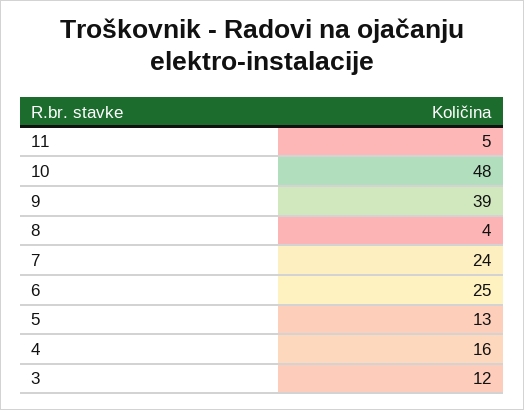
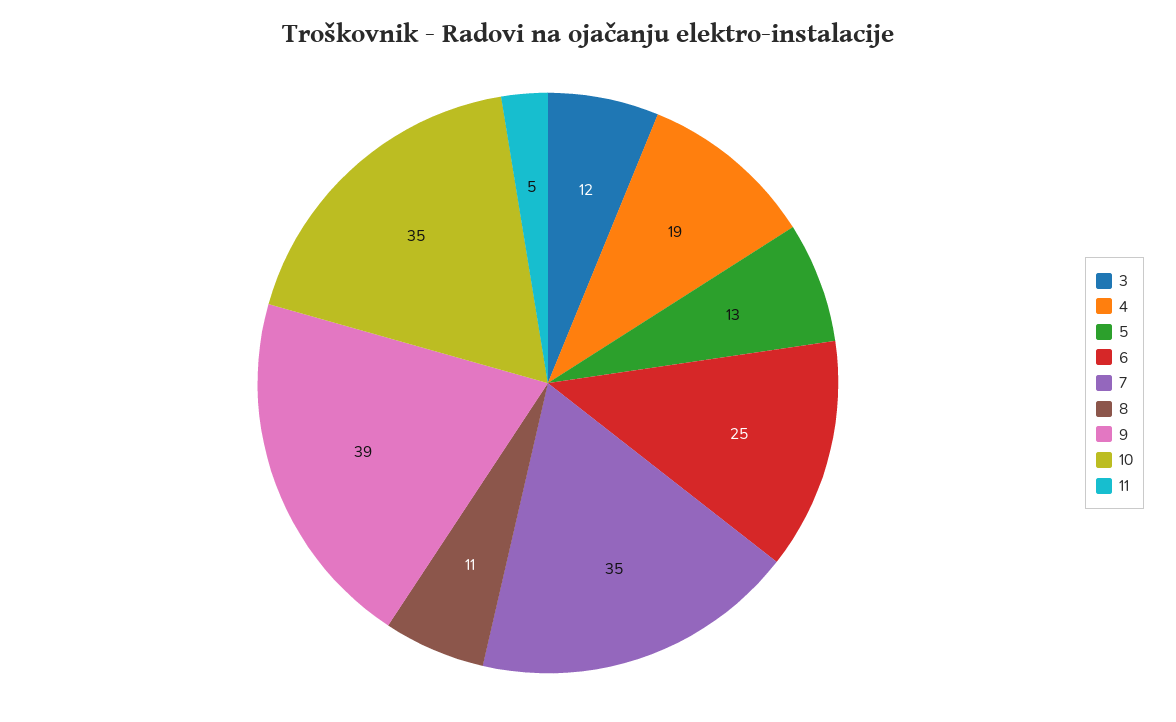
10: 48 -> 35
8: 4 -> 11
7: 24 -> 35
4: 16 -> 19

